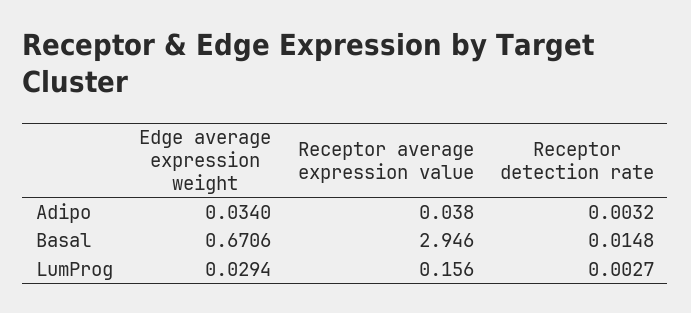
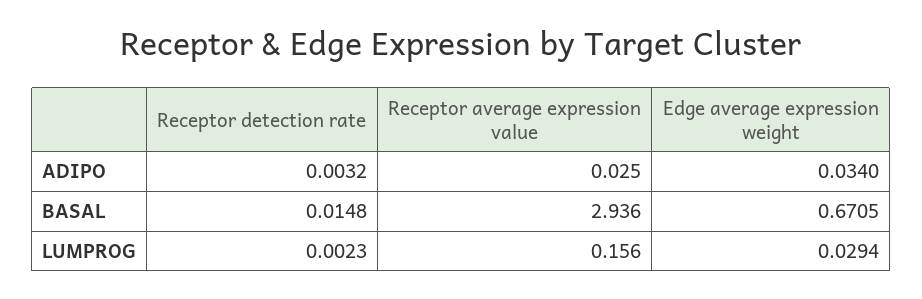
Receptor average expression value, Adipo: 0.038 -> 0.025
Edge average expression weight, Basal: 0.6706 -> 0.6705
Receptor average expression value, Basal: 2.946 -> 2.936
Receptor detection rate, LumProg: 0.0027 -> 0.0023

